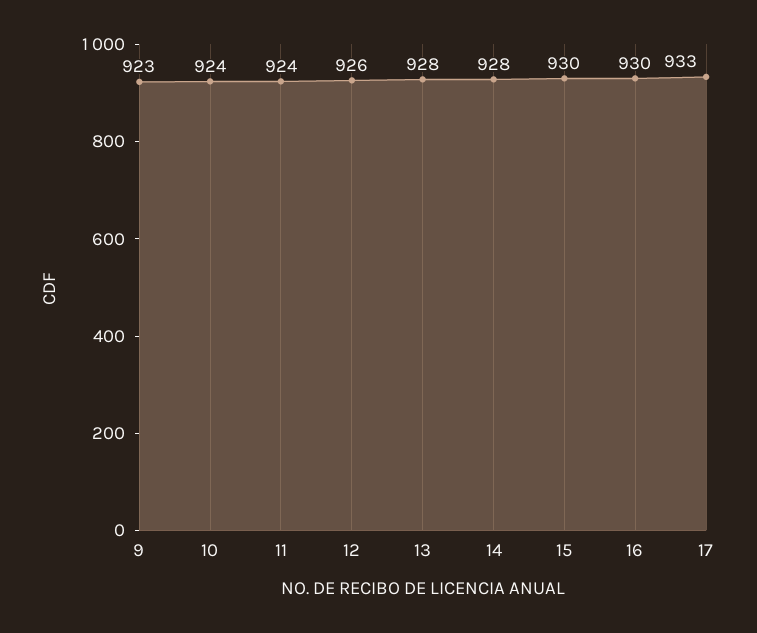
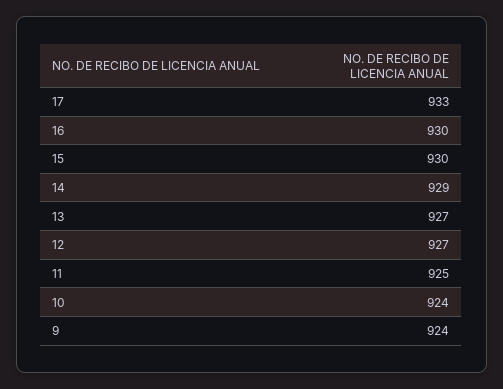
9: 923 -> 924
11: 924 -> 925
12: 926 -> 927
13: 928 -> 927
14: 928 -> 929

